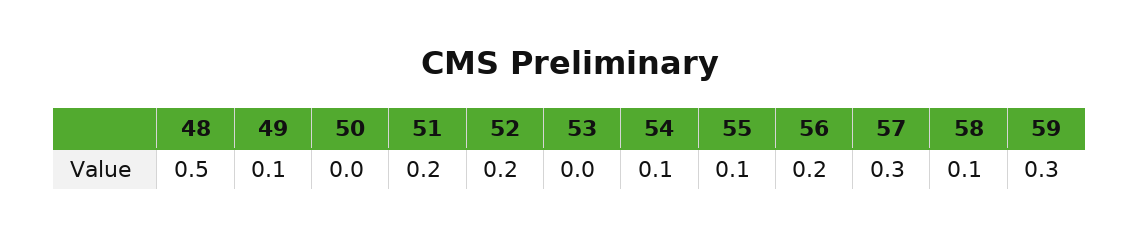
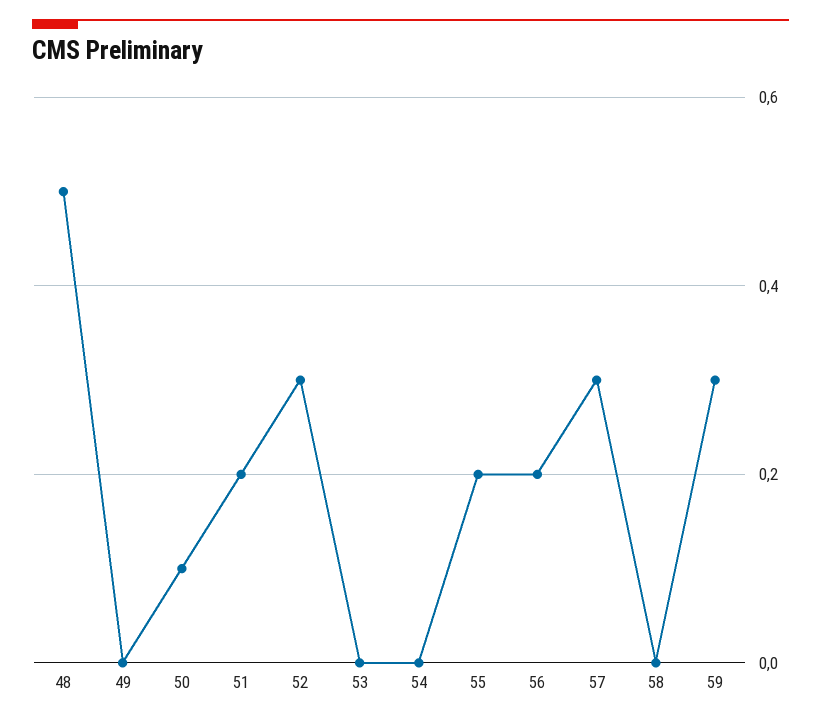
49: 0.1 -> 0
50: 0 -> 0.1
52: 0.2 -> 0.3
54: 0.1 -> 0
55: 0.1 -> 0.2
58: 0.1 -> 0

